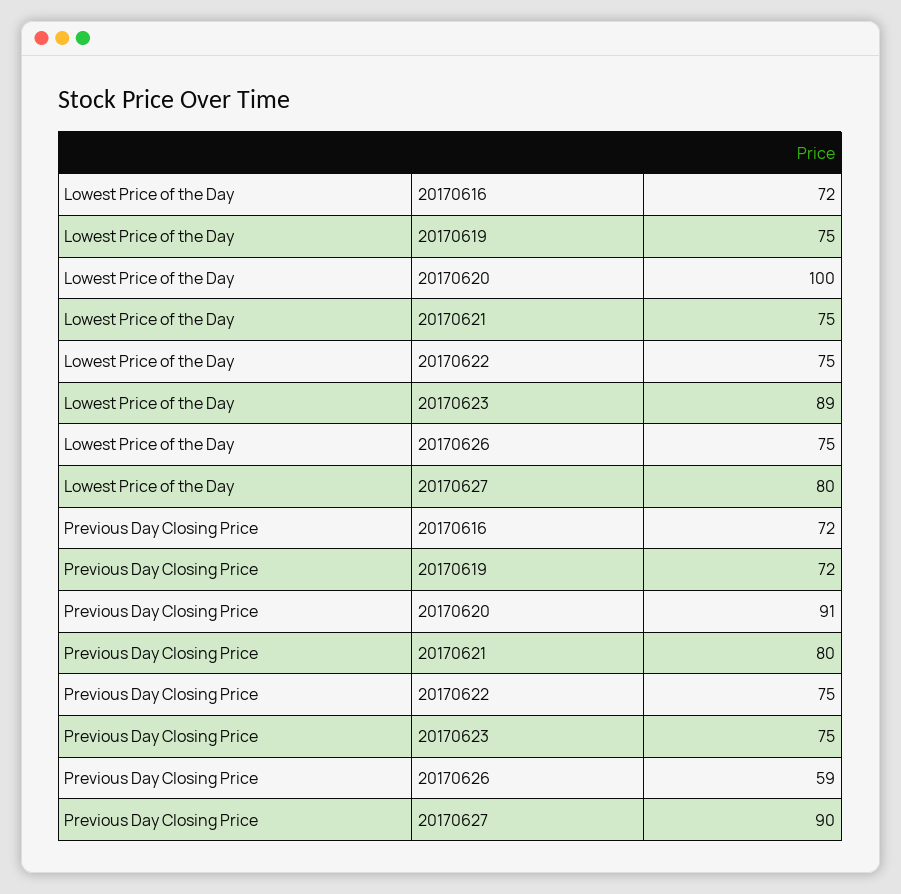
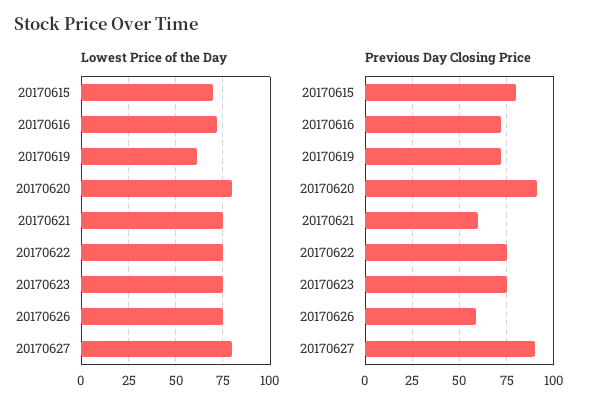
Lowest Price of the Day, 20170619: 75 -> 60
Lowest Price of the Day, 20170620: 100 -> 80
Lowest Price of the Day, 20170623: 89 -> 75
Previous Day Closing Price, 20170621: 80 -> 60
Lowest Price of the Day, 20170615: none -> 70
Previous Day Closing Price, 20170615: none -> 80

